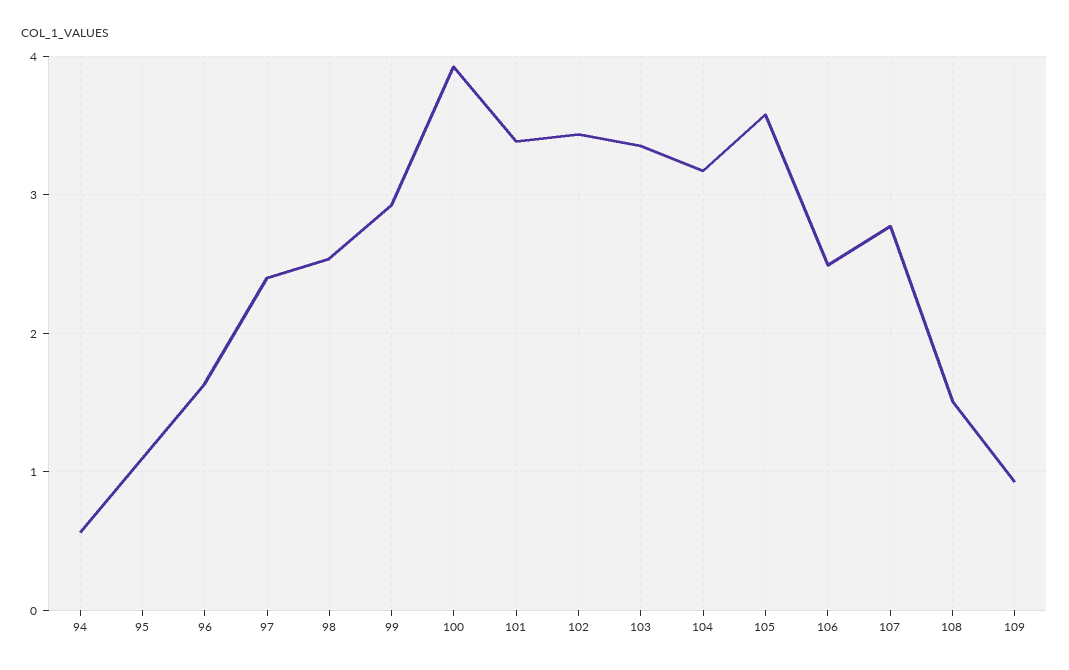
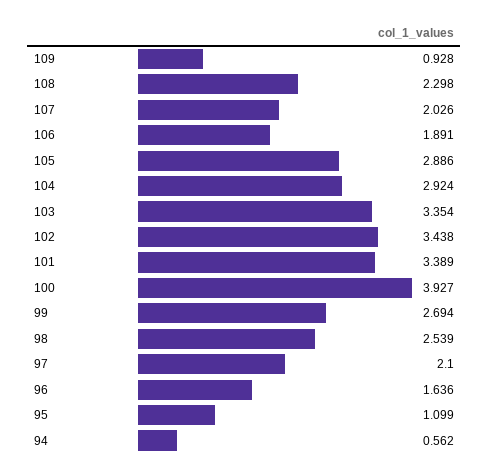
97: 2.4 -> 2.1
99: 2.9 -> 2.694
104: 3.2 -> 2.924
105: 3.6 -> 2.886
106: 2.5 -> 1.891
107: 2.8 -> 2.026
108: 1.5 -> 2.298

